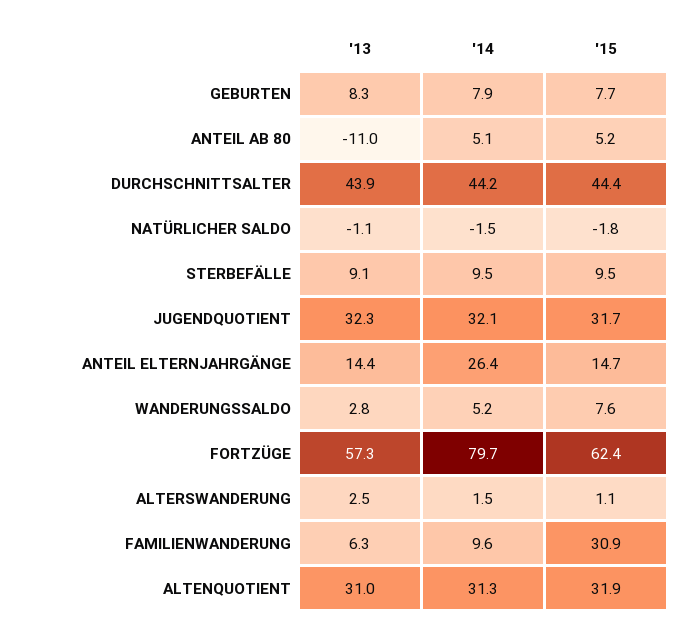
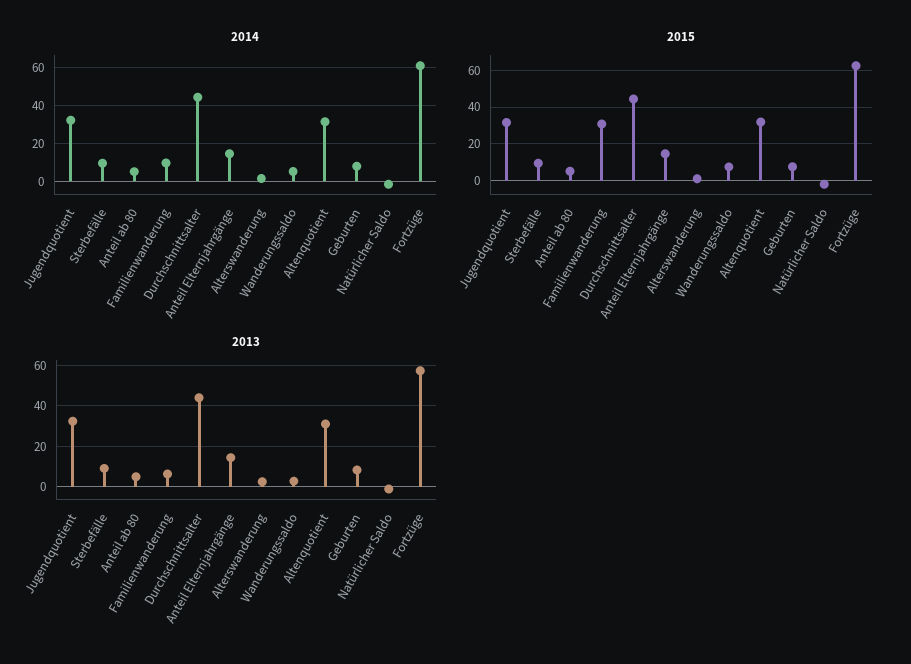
'13, ANTEIL AB 80: -11 -> 5
'14, ANTEIL ELTERNJAHRGÄNGE: 26.4 -> 15
'14, FORTZÜGE: 79.7 -> 60

